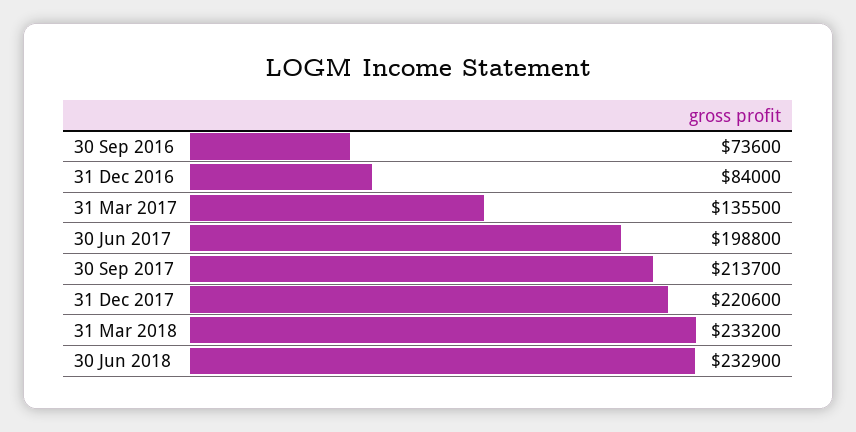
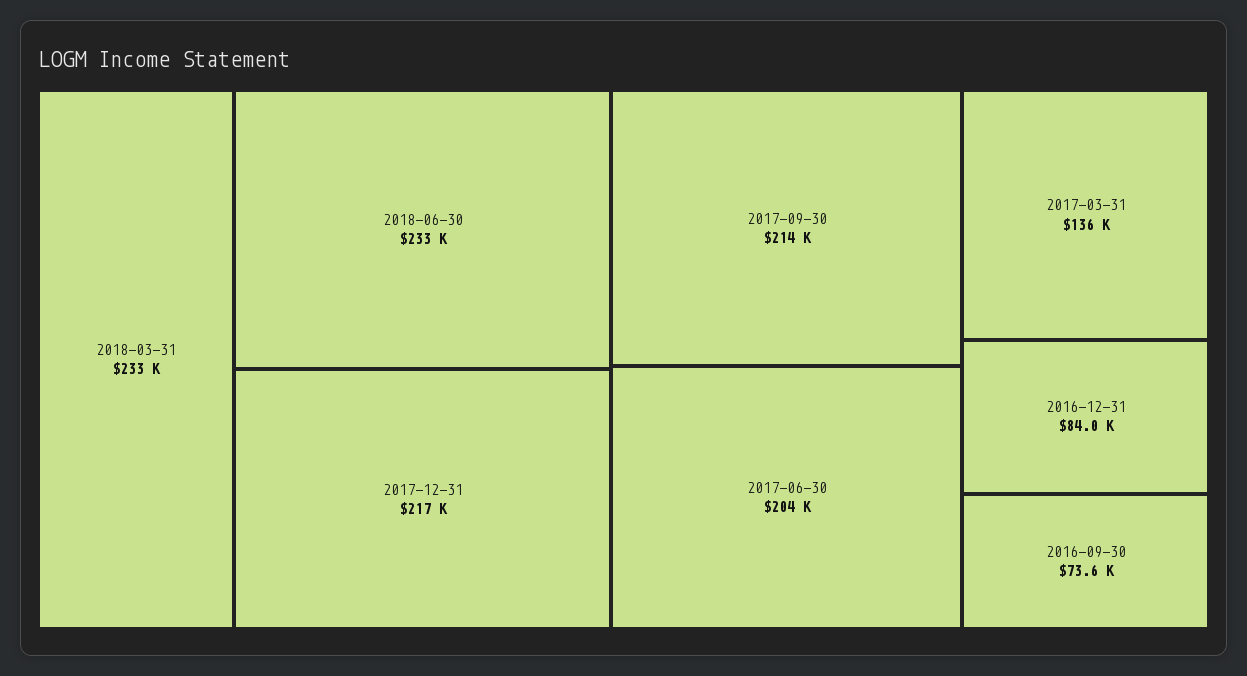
30 Jun 2017: 198800 -> 204000
31 Dec 2017: 220600 -> 217000

